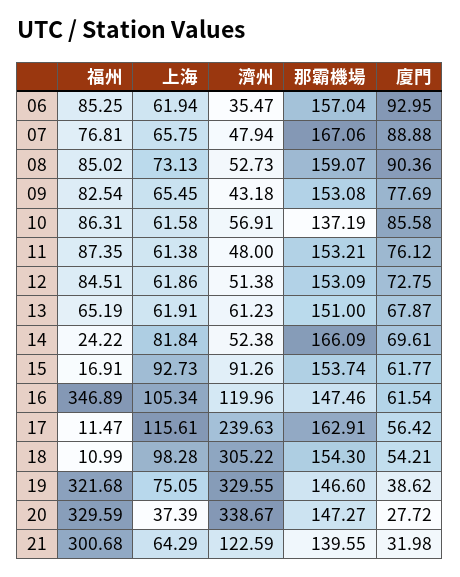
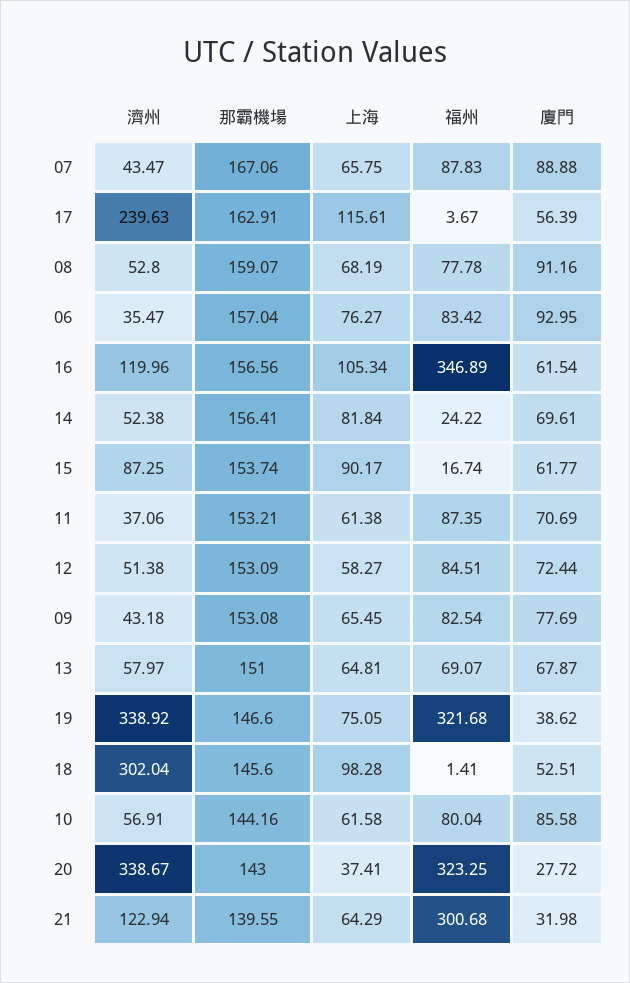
福州, 06: 85.25 -> 83.42
上海, 06: 61.94 -> 76.27
福州, 07: 76.81 -> 87.83
濟州, 07: 47.94 -> 43.47
福州, 08: 85.02 -> 77.78
上海, 08: 73.13 -> 68.19
濟州, 08: 52.73 -> 52.8
廈門, 08: 90.36 -> 91.16
福州, 10: 86.31 -> 80.04
那霸機場, 10: 137.19 -> 144.16
濟州, 11: 48 -> 37.06
廈門, 11: 76.12 -> 70.69
上海, 12: 61.86 -> 58.27
廈門, 12: 72.75 -> 72.44
福州, 13: 65.19 -> 69.07
上海, 13: 61.91 -> 64.81
濟州, 13: 61.23 -> 57.97
那霸機場, 14: 166.09 -> 156.41
福州, 15: 16.91 -> 16.74
上海, 15: 92.73 -> 90.17
濟州, 15: 91.26 -> 87.25
那霸機場, 16: 147.46 -> 156.56
福州, 17: 11.47 -> 3.67
廈門, 17: 56.42 -> 56.39
福州, 18: 10.99 -> 1.41
濟州, 18: 305.22 -> 302.04
那霸機場, 18: 154.3 -> 145.6
廈門, 18: 54.21 -> 52.51
濟州, 19: 329.55 -> 338.92
福州, 20: 329.59 -> 323.25
上海, 20: 37.39 -> 37.41
那霸機場, 20: 147.27 -> 143
濟州, 21: 122.59 -> 122.94

